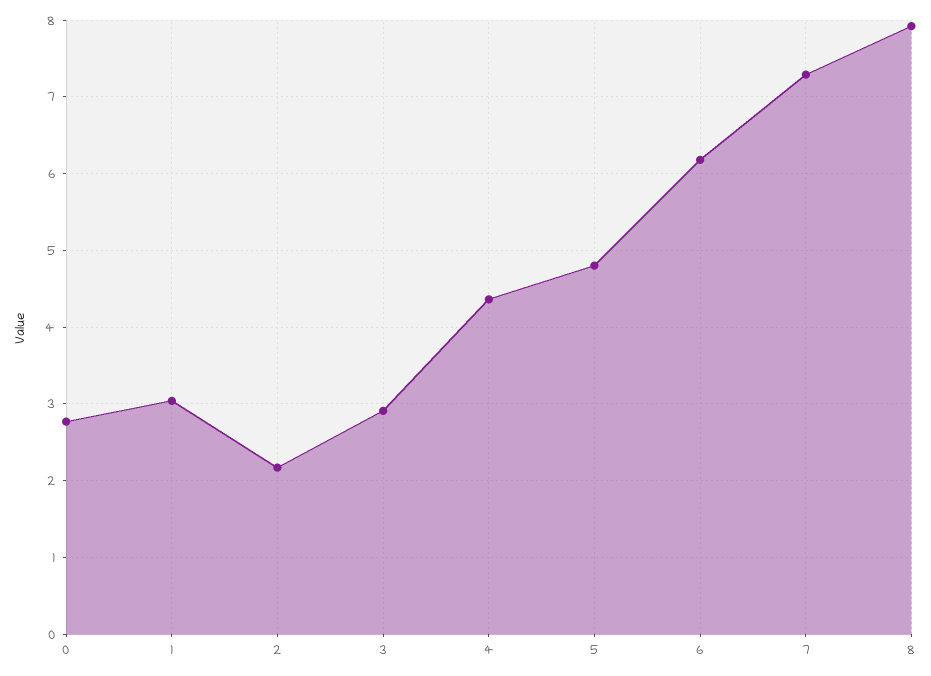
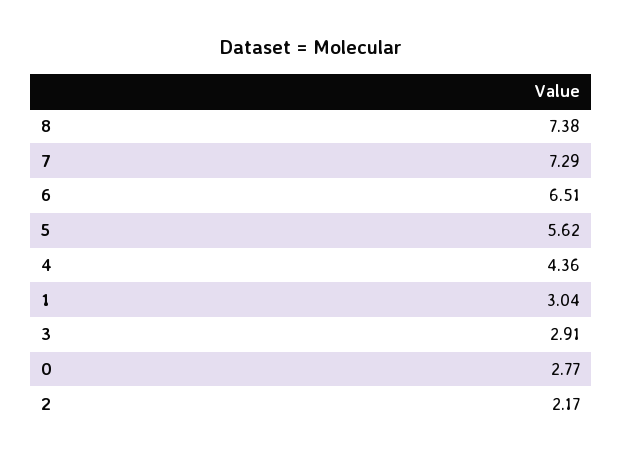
5: 4.8 -> 5.62
6: 6.2 -> 6.51
8: 7.9 -> 7.38

